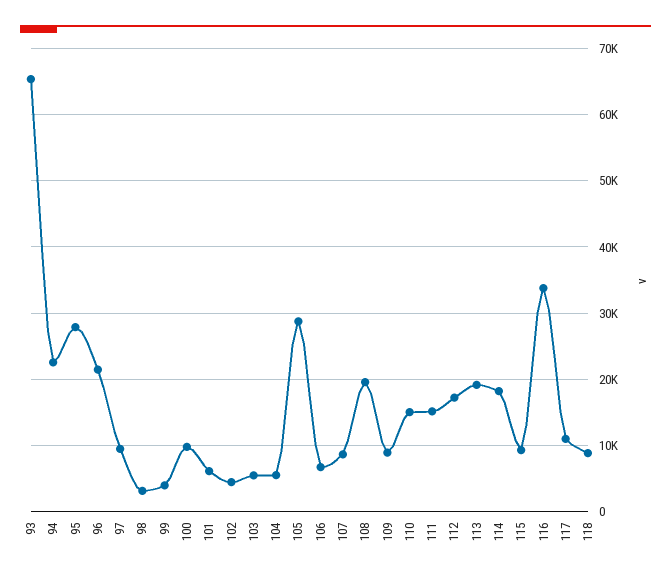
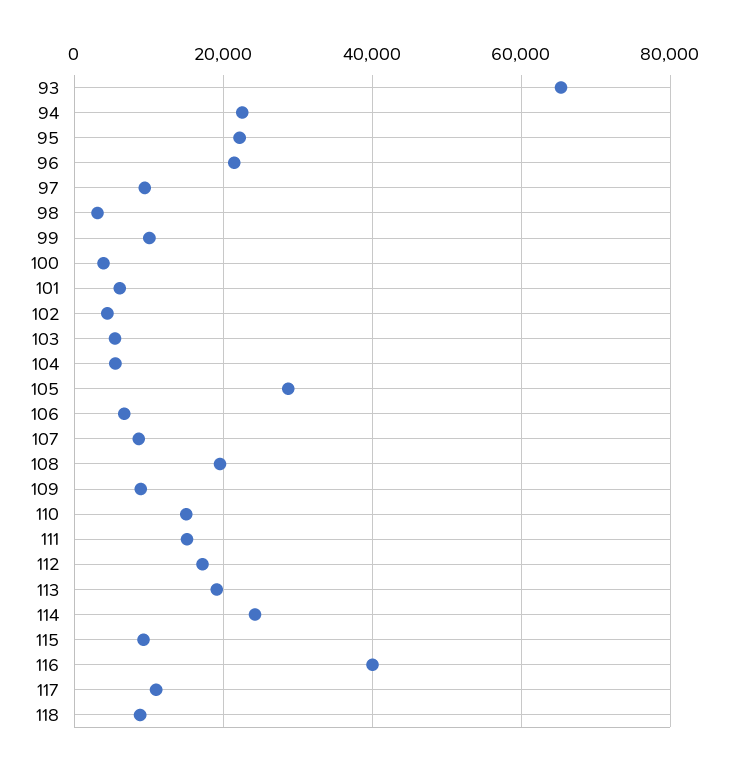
95: 28000 -> 22000
99: 4000 -> 10000
100: 10000 -> 4000
114: 18000 -> 24000
116: 34000 -> 40000

